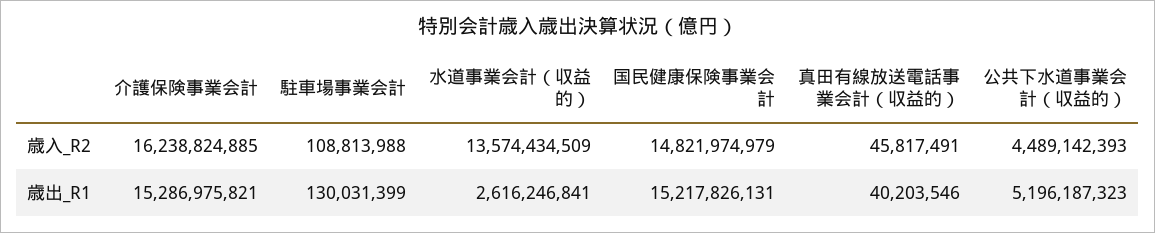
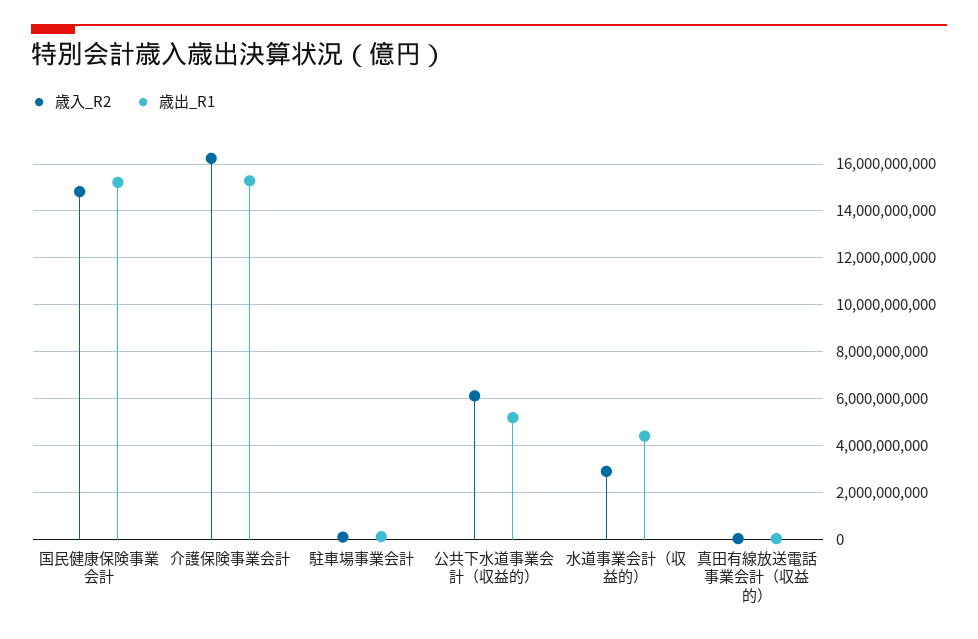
歳入_R2, 水道事業会計（収益的）: 13574434509 -> 3000000000
歳入_R2, 公共下水道事業会計（収益的）: 4489142393 -> 6000000000
歳出_R1, 水道事業会計（収益的）: 2616246841 -> 4500000000

